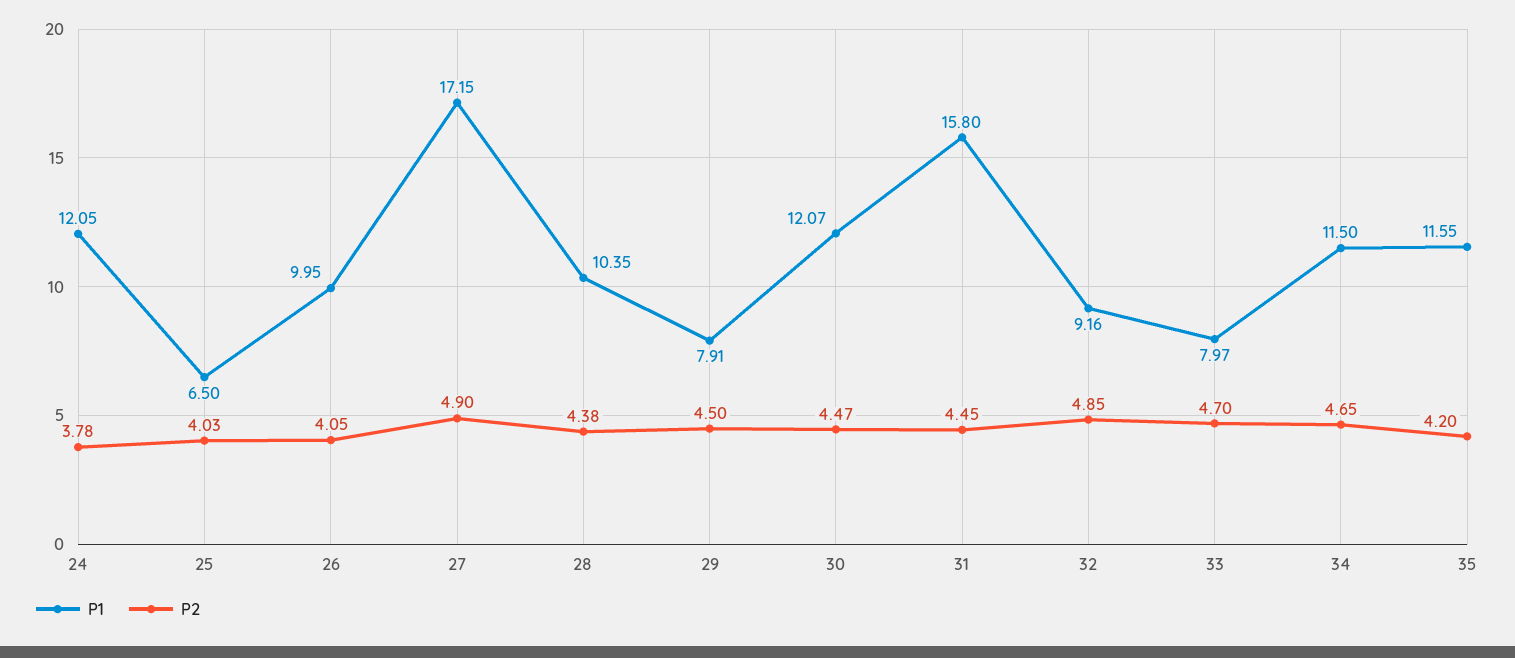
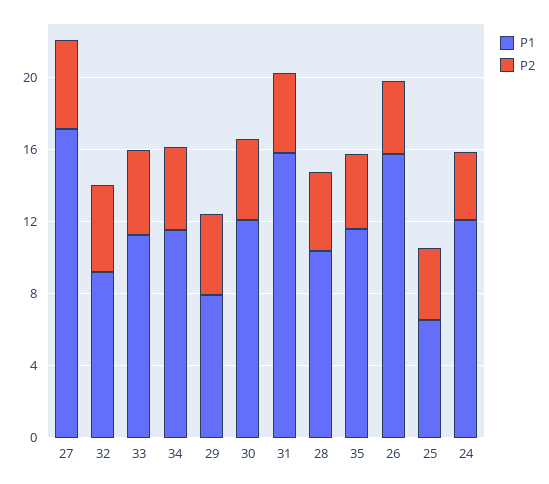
P1, 26: 9.95 -> 16
P1, 33: 7.97 -> 11

